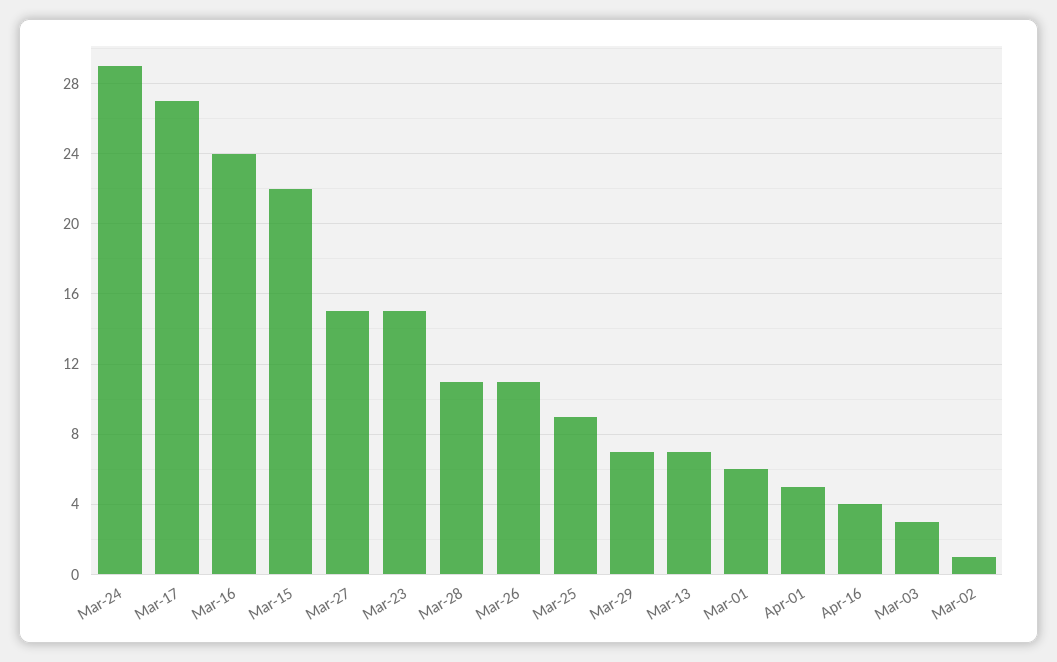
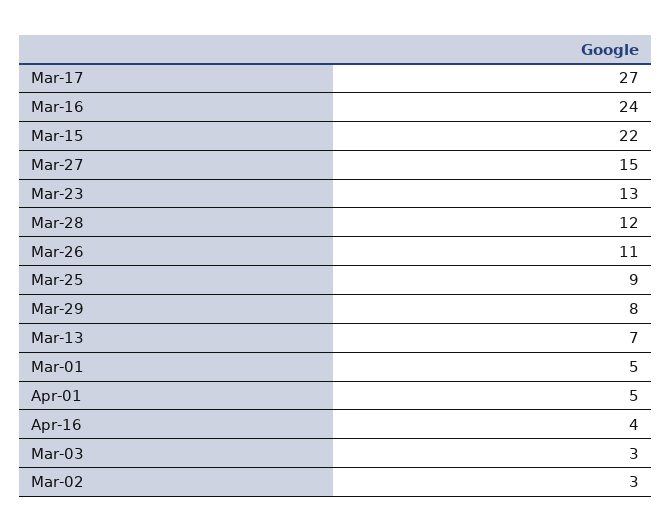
Mar-24: 29 -> none
Mar-23: 15 -> 13
Mar-28: 11 -> 12
Mar-29: 7 -> 8
Mar-01: 6 -> 5
Mar-02: 1 -> 3

